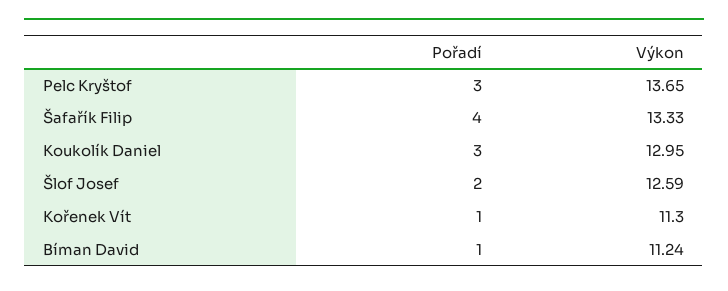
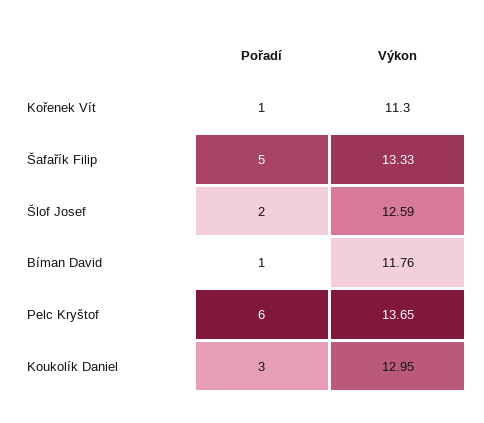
Pořadí, Pelc Kryštof: 3 -> 6
Pořadí, Šafařík Filip: 4 -> 5
Výkon, Bíman David: 11.24 -> 11.76

